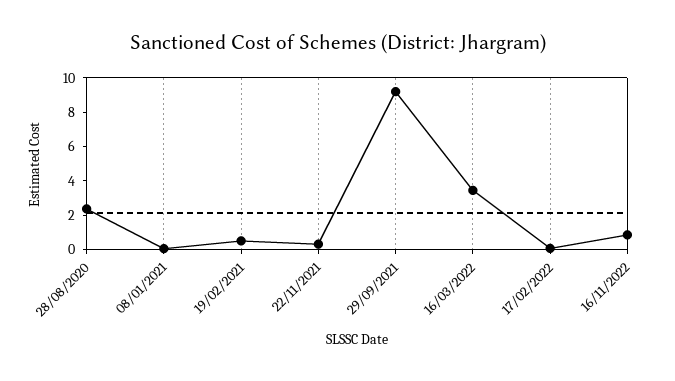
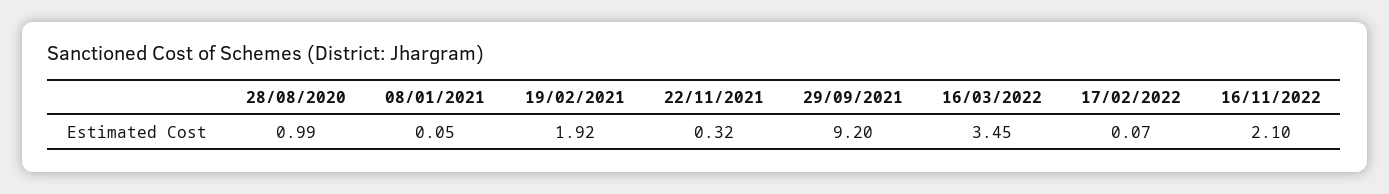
28/08/2020: 2.5 -> 0.99
19/02/2021: 0.5 -> 1.92
16/11/2022: 1 -> 2.1

